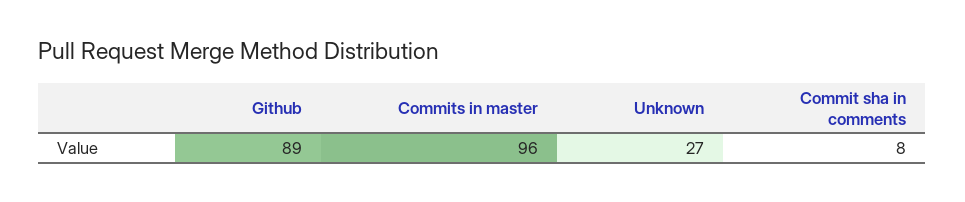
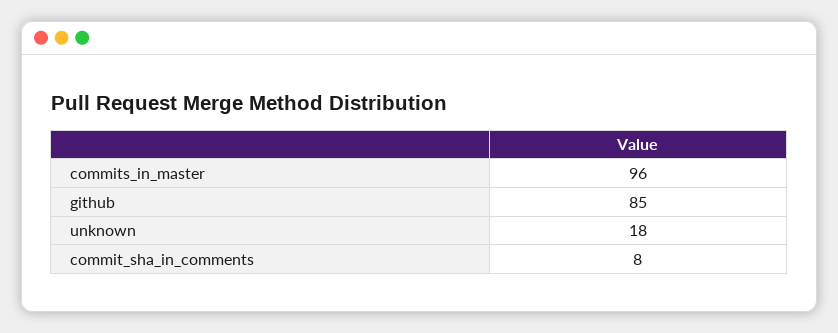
Github: 89 -> 85
Unknown: 27 -> 18

